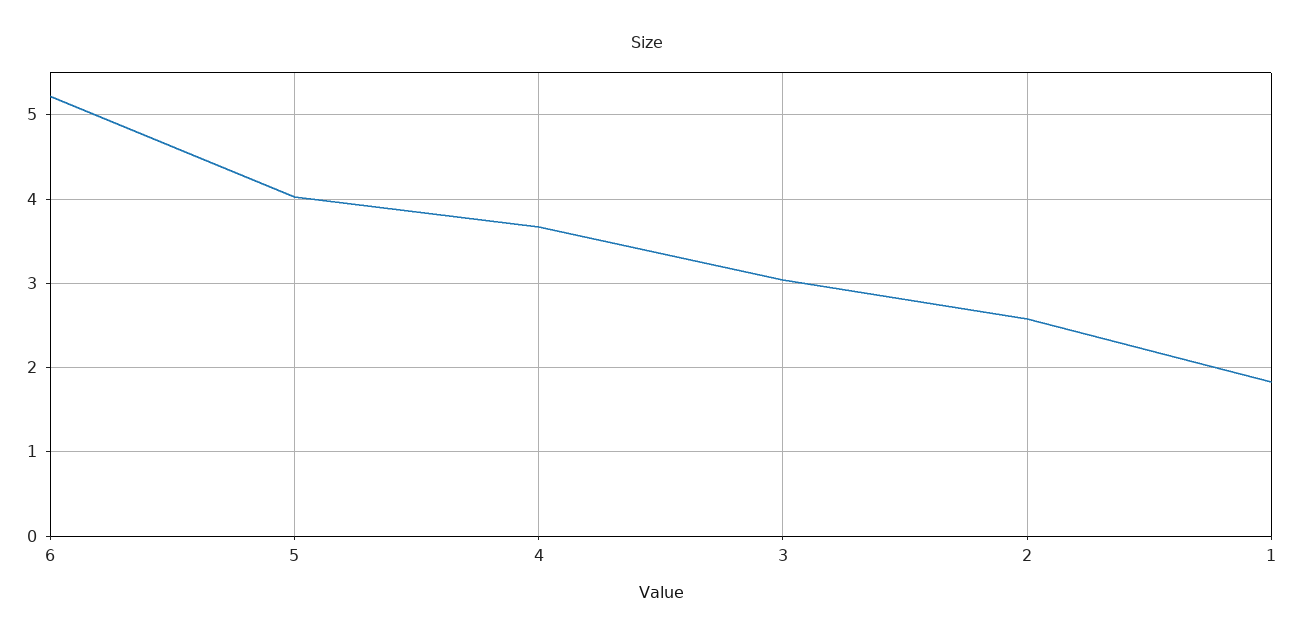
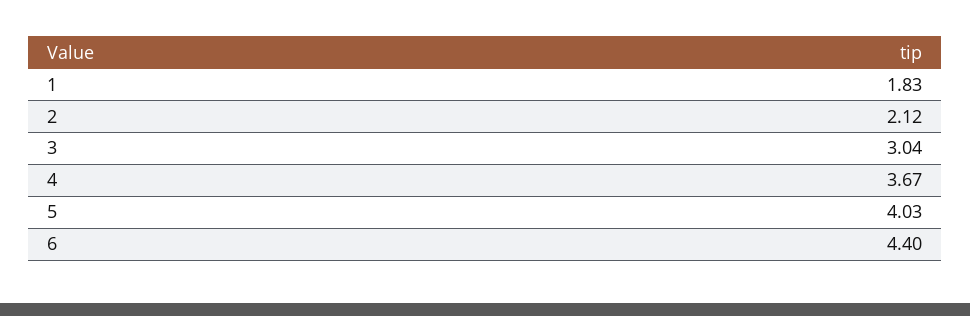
6: 5.2 -> 4.4
2: 2.6 -> 2.12

